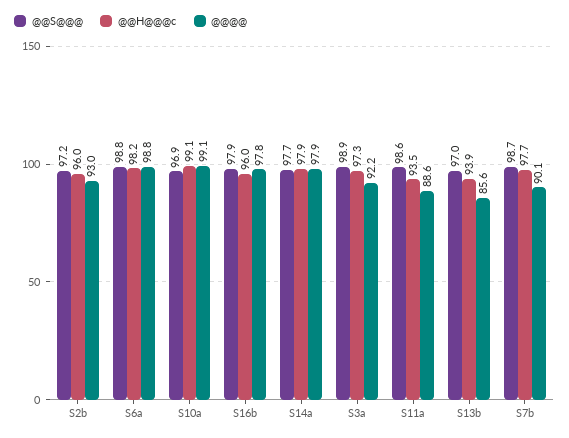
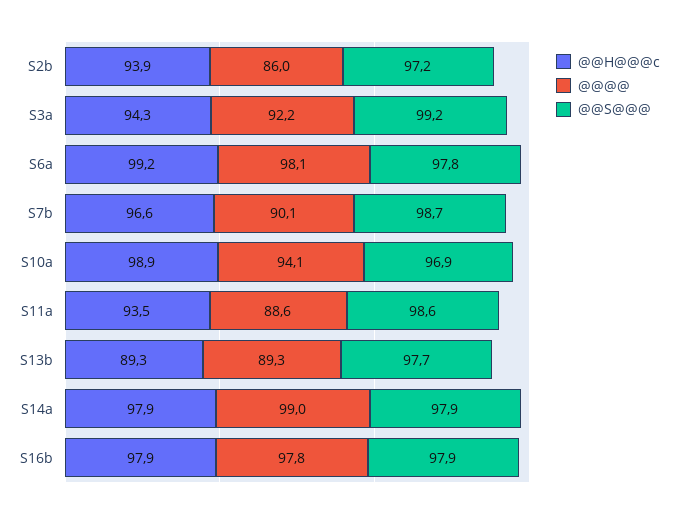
@@H@@@c, S2b: 96 -> 93.9
@@@@, S2b: 93 -> 86
@@S@@@, S6a: 98.8 -> 97.8
@@H@@@c, S6a: 98.2 -> 99.2
@@@@, S6a: 98.8 -> 98.1
@@H@@@c, S10a: 99.1 -> 98.9
@@@@, S10a: 99.1 -> 94.1
@@H@@@c, S16b: 96 -> 97.9
@@S@@@, S14a: 97.7 -> 97.9
@@@@, S14a: 97.9 -> 99
@@S@@@, S3a: 98.9 -> 99.2
@@H@@@c, S3a: 97.3 -> 94.3
@@S@@@, S13b: 97 -> 97.7
@@H@@@c, S13b: 93.9 -> 89.3
@@@@, S13b: 85.6 -> 89.3
@@H@@@c, S7b: 97.7 -> 96.6

